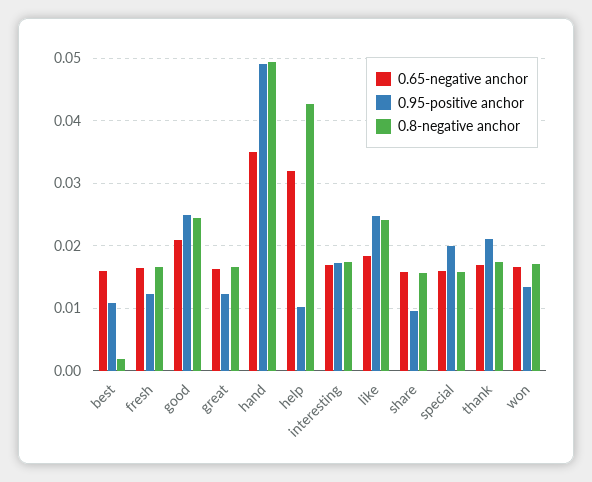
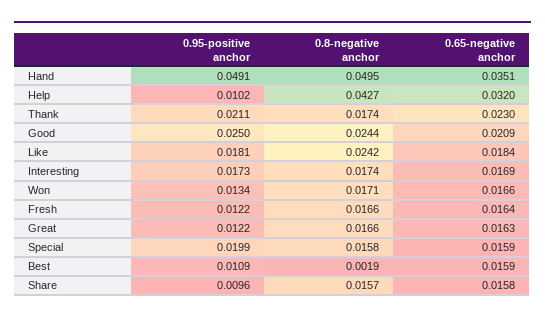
0.95-positive anchor, like: 0.025 -> 0.0181
0.65-negative anchor, thank: 0.017 -> 0.023

